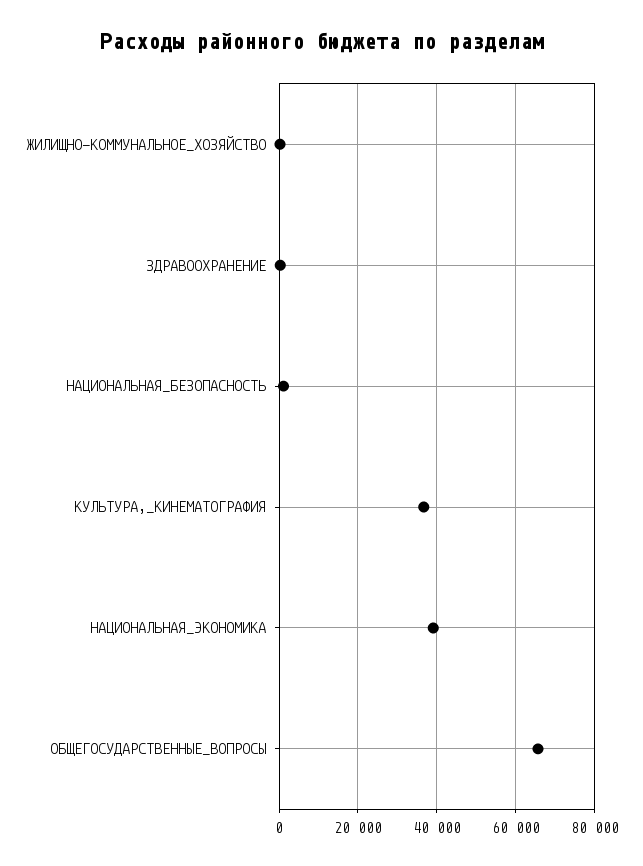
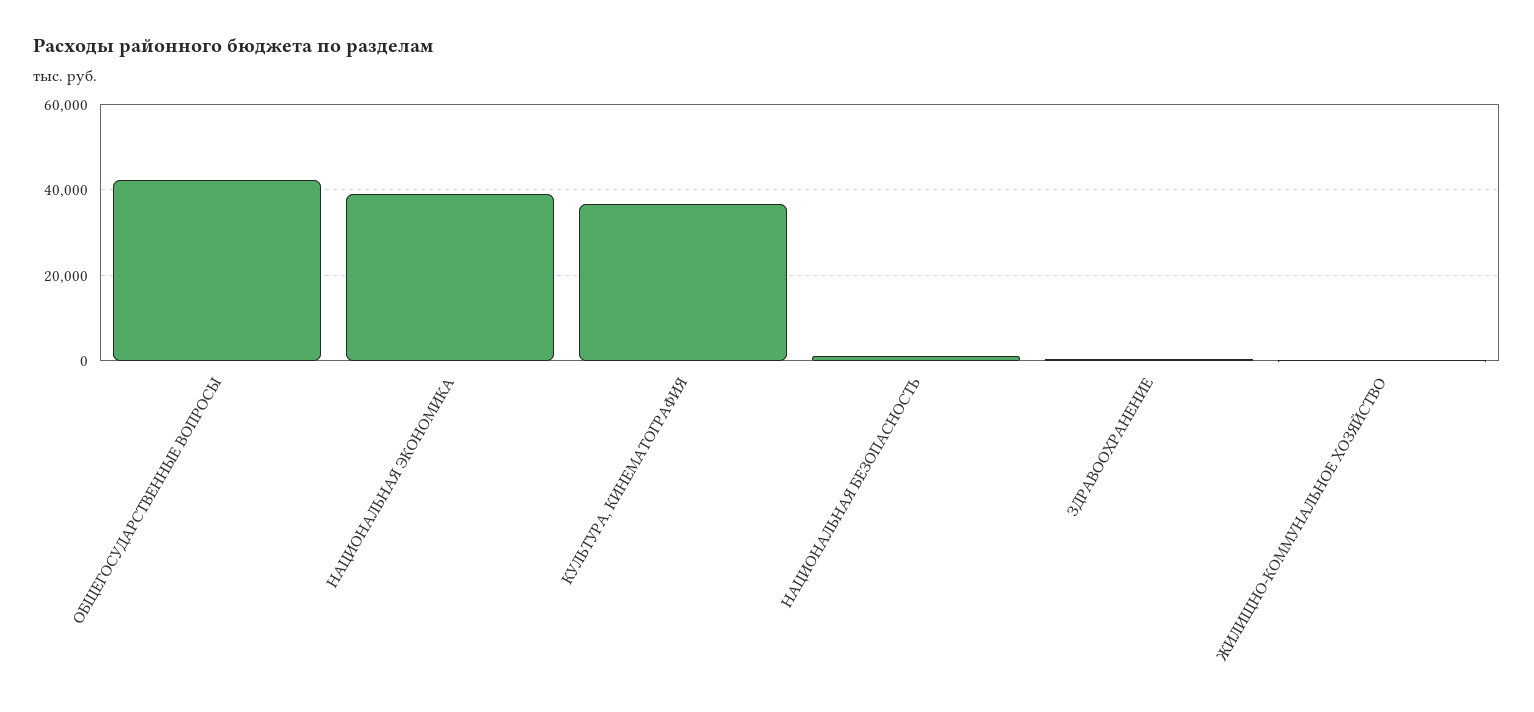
ОБЩЕГОСУДАРСТВЕННЫЕ_ВОПРОСЫ: 66000 -> 42000

